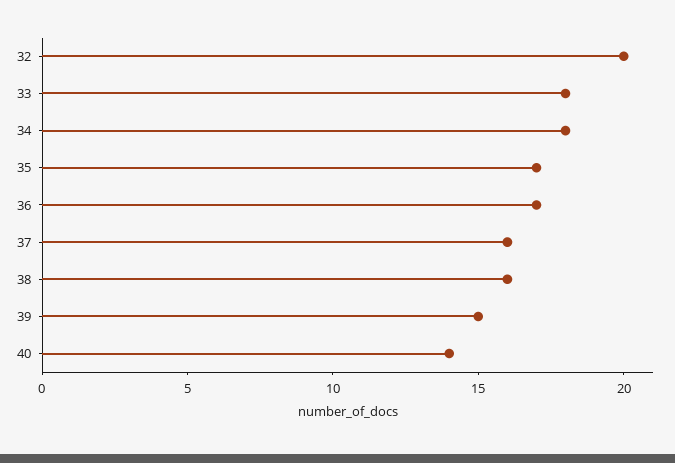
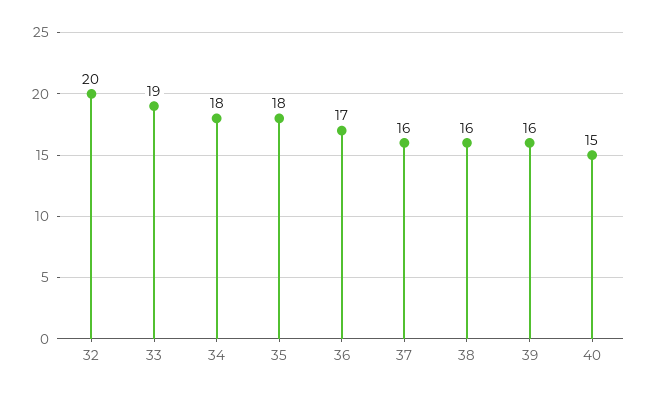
33: 18 -> 19
35: 17 -> 18
39: 15 -> 16
40: 14 -> 15

